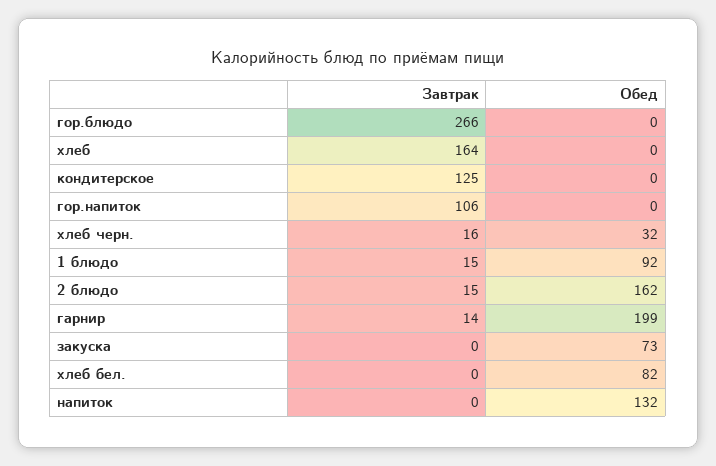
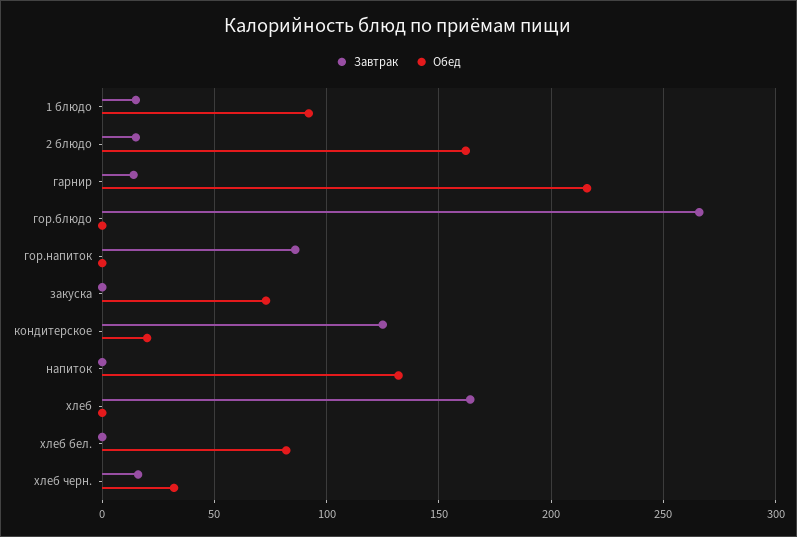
Обед, кондитерское: 0 -> 20
Завтрак, гор.напиток: 106 -> 85
Обед, гарнир: 199 -> 215

